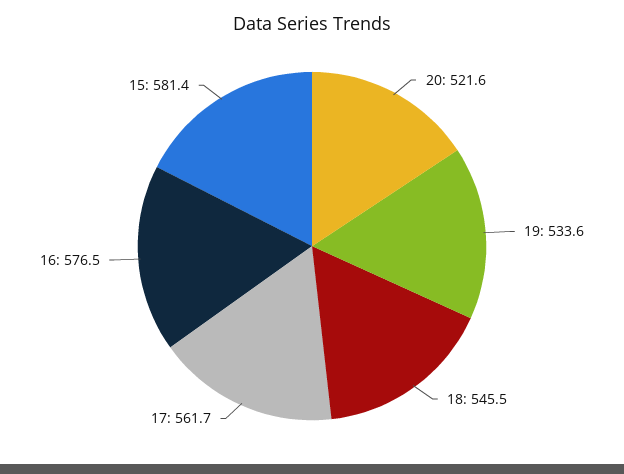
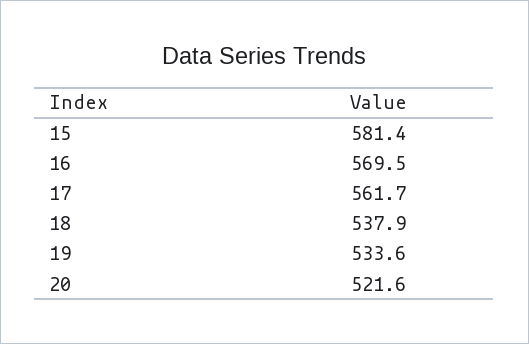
18: 545.5 -> 537.9
16: 576.5 -> 569.5

